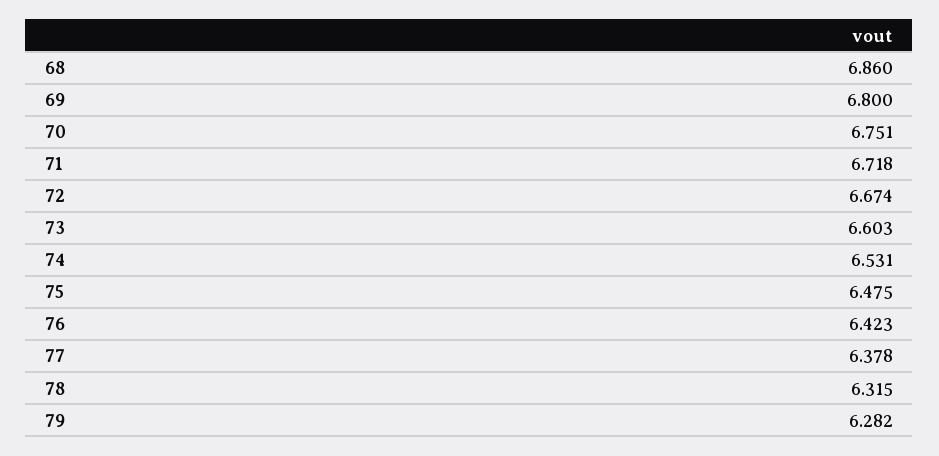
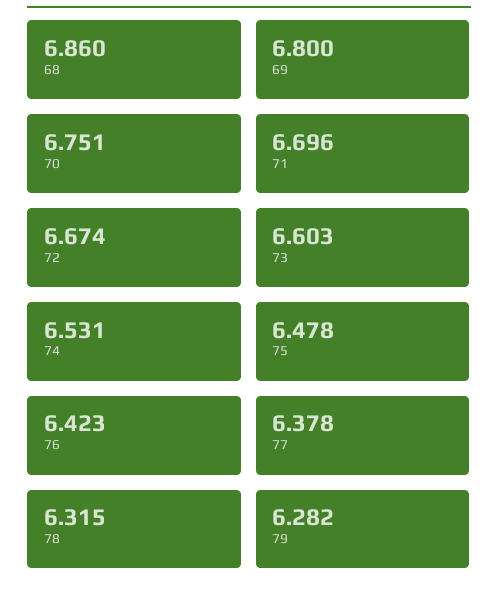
71: 6.718 -> 6.696
75: 6.475 -> 6.478

